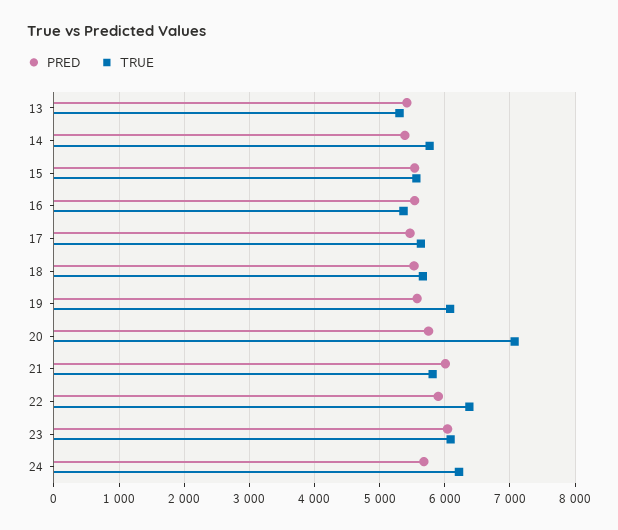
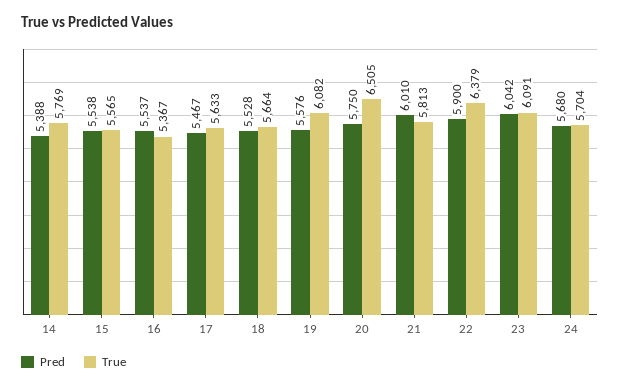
PRED, 13: 5400 -> none
TRUE, 13: 5300 -> none
TRUE, 20: 7100 -> 6505
TRUE, 24: 6200 -> 5704

